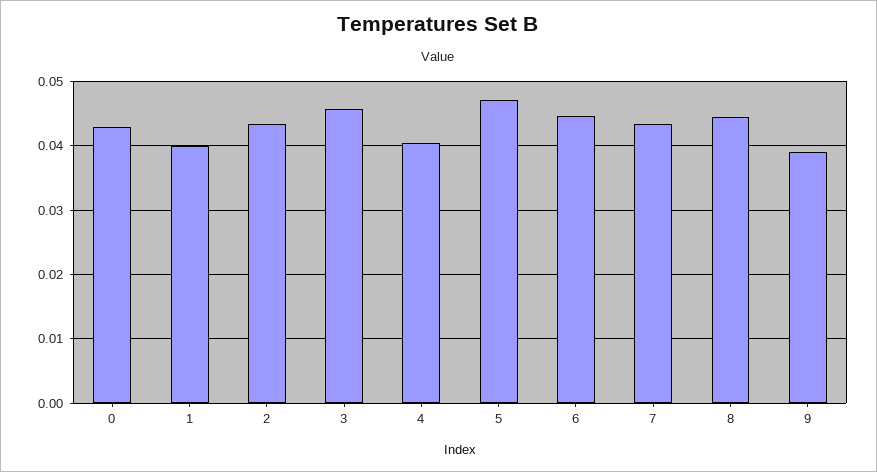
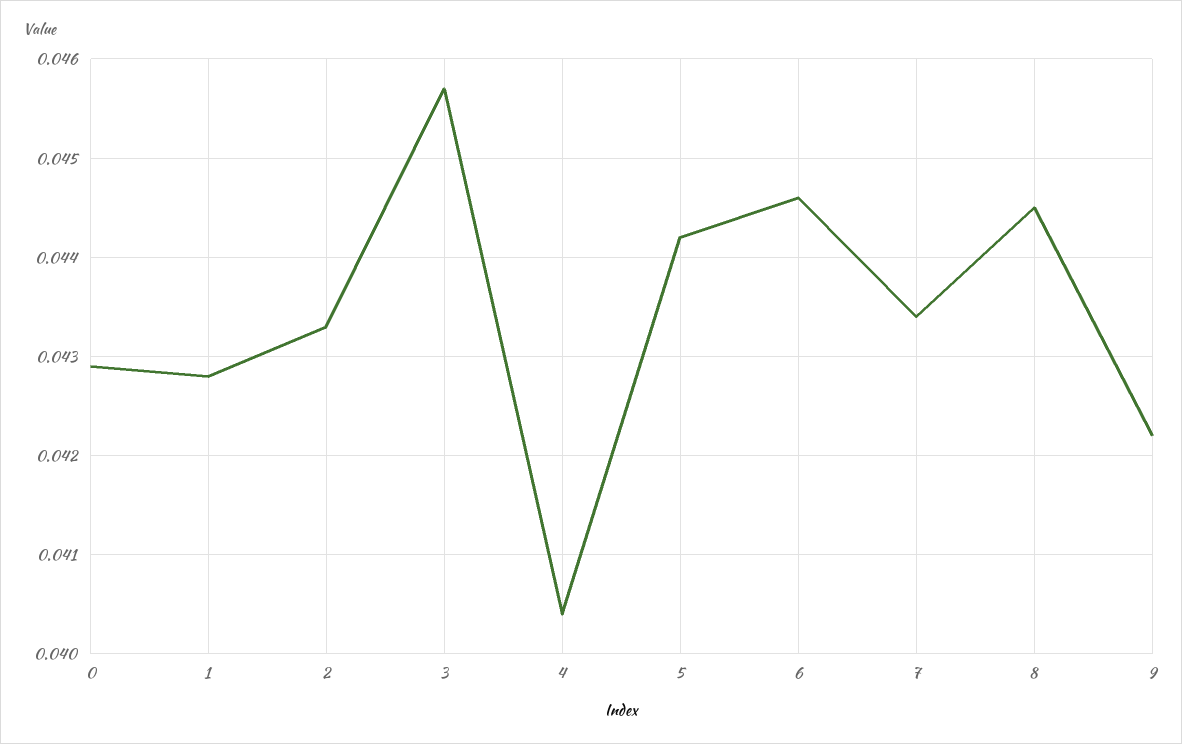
1: 0.04 -> 0.0428
5: 0.047 -> 0.0442
9: 0.039 -> 0.0422

